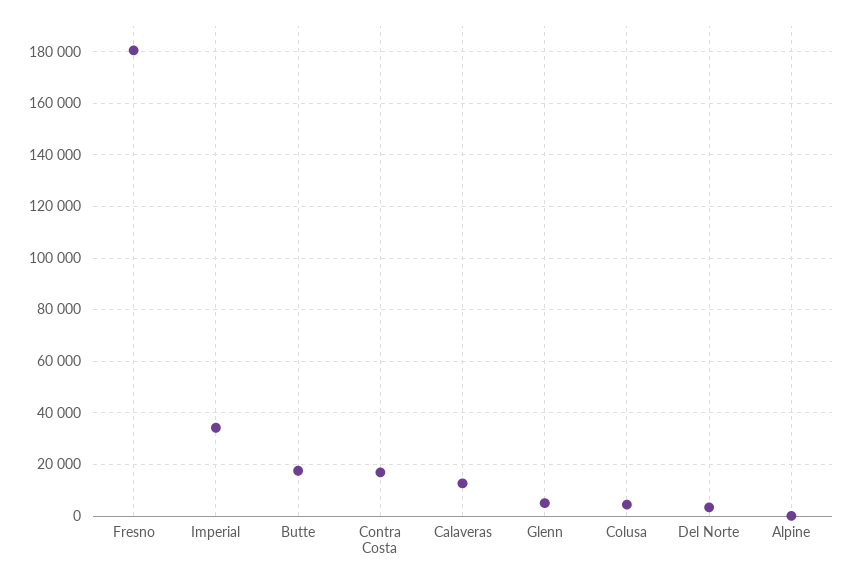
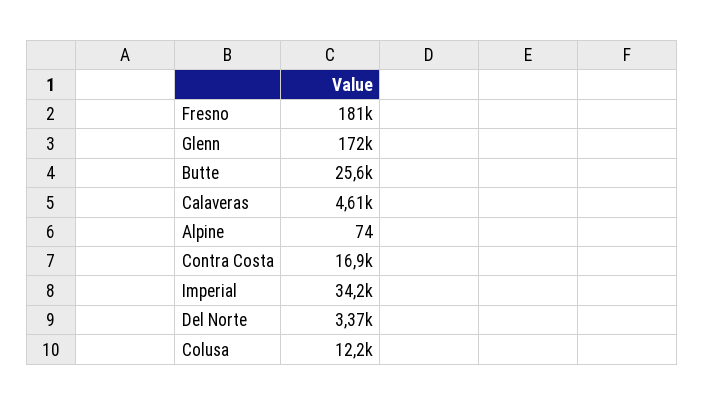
Butte: 17500 -> 25600
Calaveras: 12500 -> 4610
Glenn: 5000 -> 172000
Colusa: 5000 -> 12200

